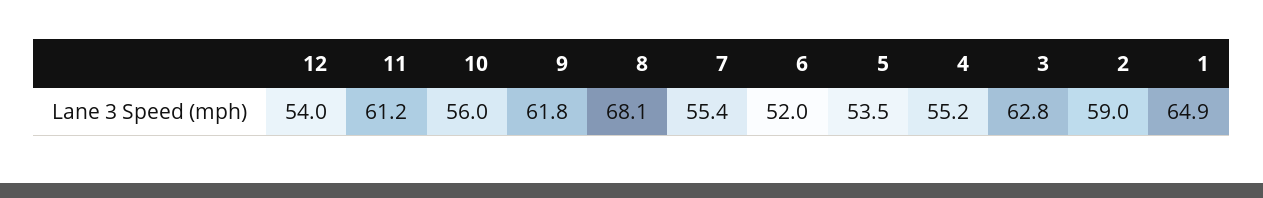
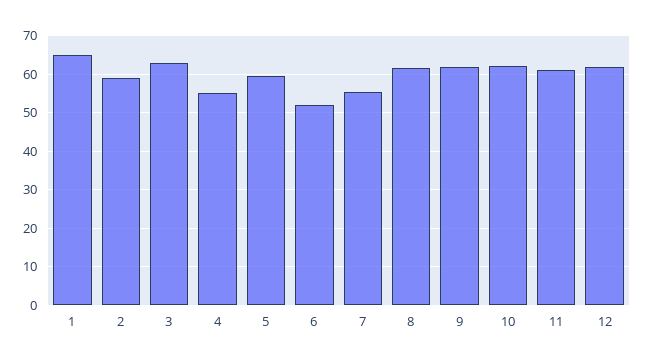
12: 54 -> 62
10: 56 -> 62
8: 68.1 -> 62
5: 53.5 -> 60

